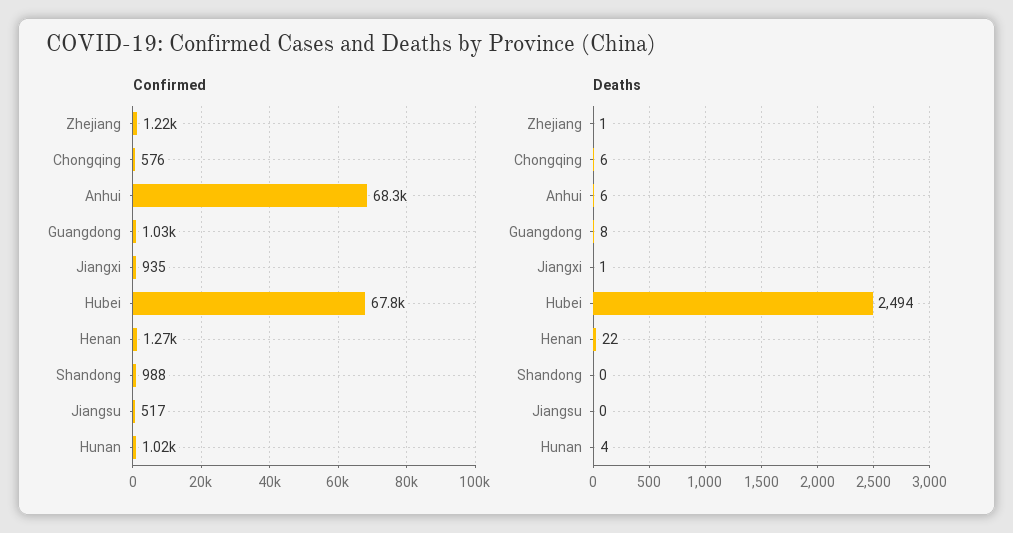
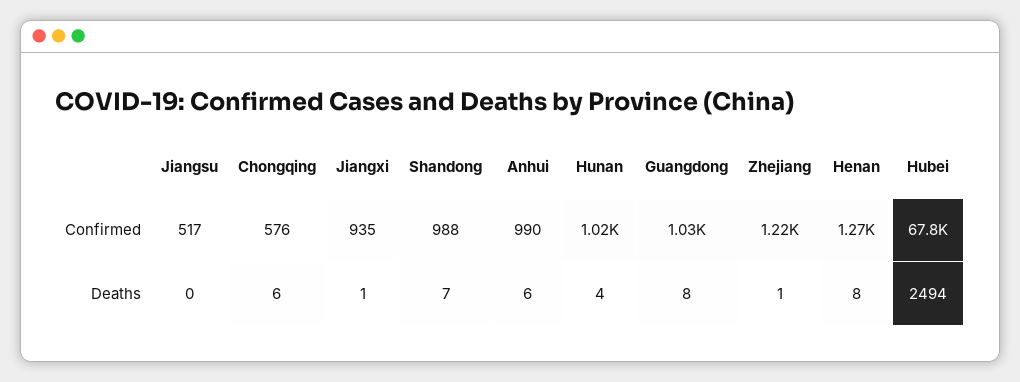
Confirmed, Anhui: 68300 -> 990
Deaths, Henan: 22 -> 8
Deaths, Shandong: 0 -> 7

